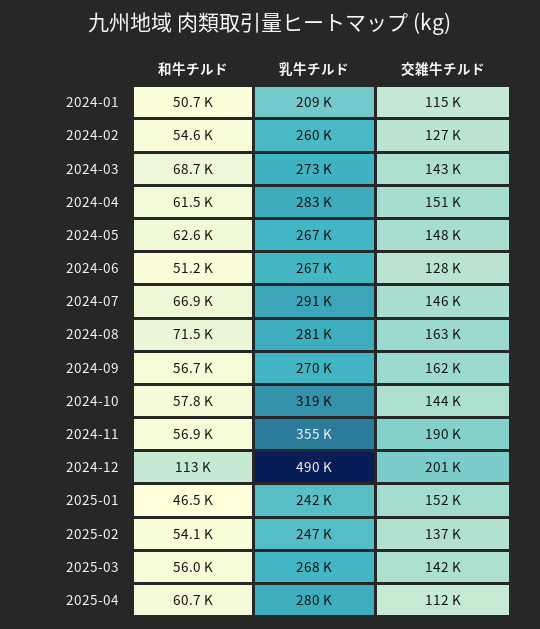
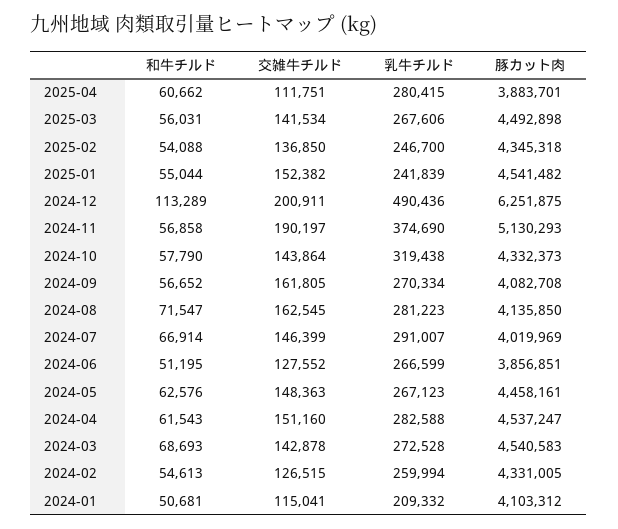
乳牛チルド, 2024-11: 355000 -> 374690
和牛チルド, 2025-01: 46500 -> 55044
豚カット肉, 2025-04: none -> 3883701
豚カット肉, 2025-03: none -> 4492898
豚カット肉, 2025-02: none -> 4345318
豚カット肉, 2025-01: none -> 4541482
豚カット肉, 2024-12: none -> 6251875
豚カット肉, 2024-11: none -> 5130293
豚カット肉, 2024-10: none -> 4332373
豚カット肉, 2024-09: none -> 4082708
豚カット肉, 2024-08: none -> 4135850
豚カット肉, 2024-07: none -> 4019969
豚カット肉, 2024-06: none -> 3856851
豚カット肉, 2024-05: none -> 4458161
豚カット肉, 2024-04: none -> 4537247
豚カット肉, 2024-03: none -> 4540583
豚カット肉, 2024-02: none -> 4331005
豚カット肉, 2024-01: none -> 4103312

